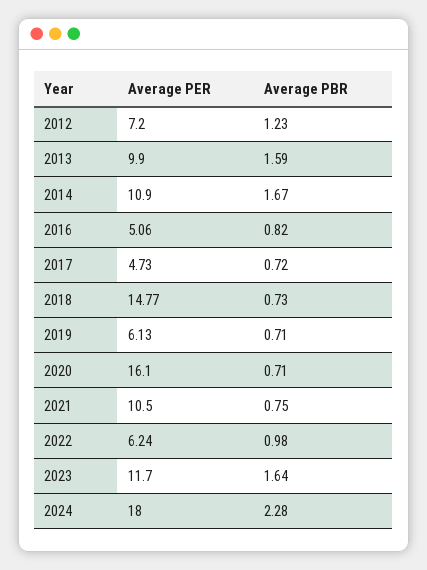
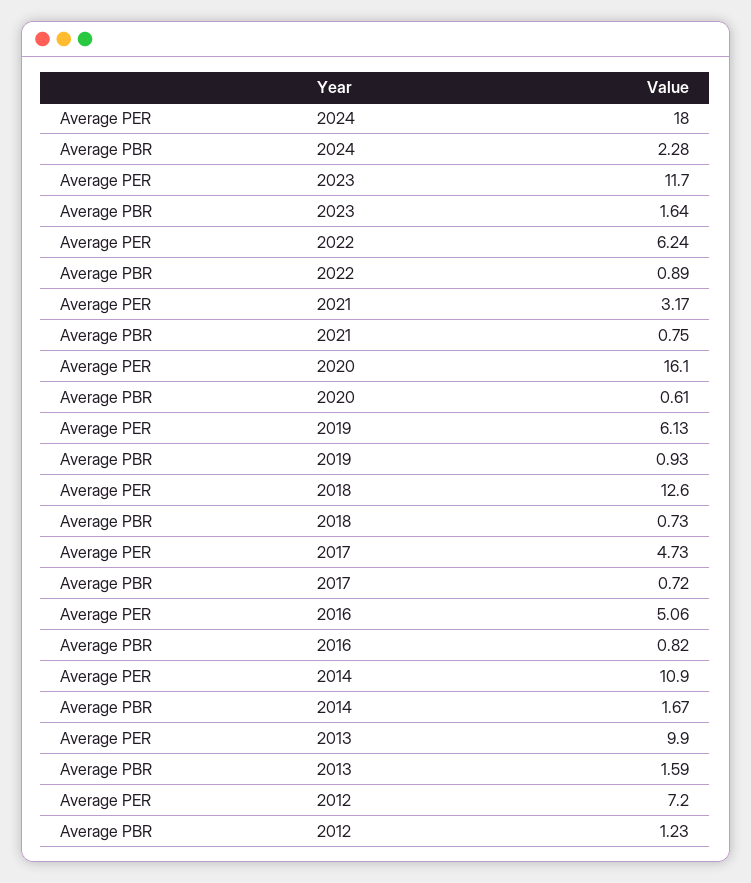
Average PER, 2018: 14.77 -> 12.6
Average PBR, 2019: 0.71 -> 0.93
Average PBR, 2020: 0.71 -> 0.61
Average PER, 2021: 10.5 -> 3.17
Average PBR, 2022: 0.98 -> 0.89

